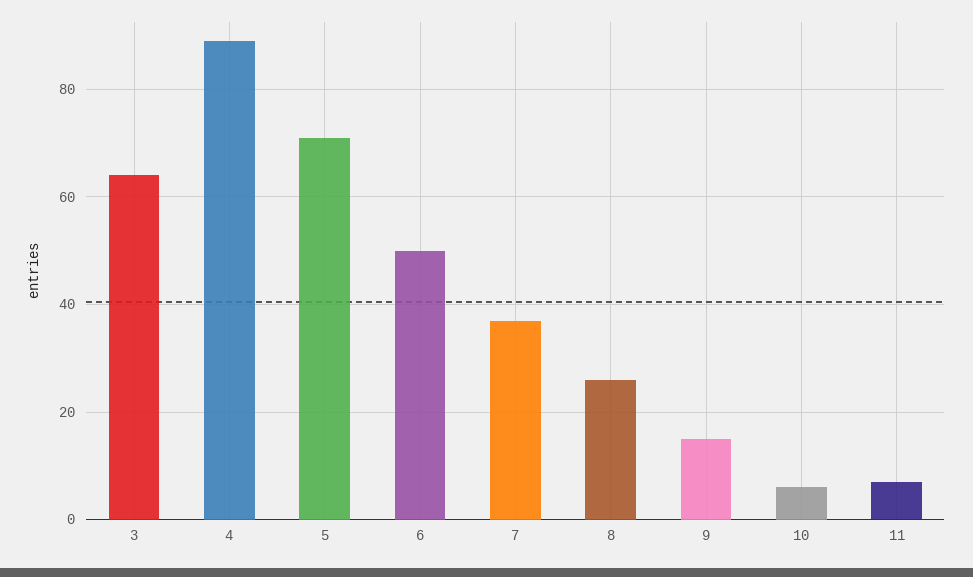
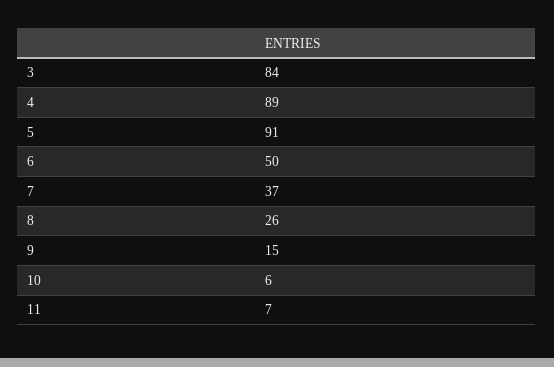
3: 65 -> 84
5: 70 -> 91

